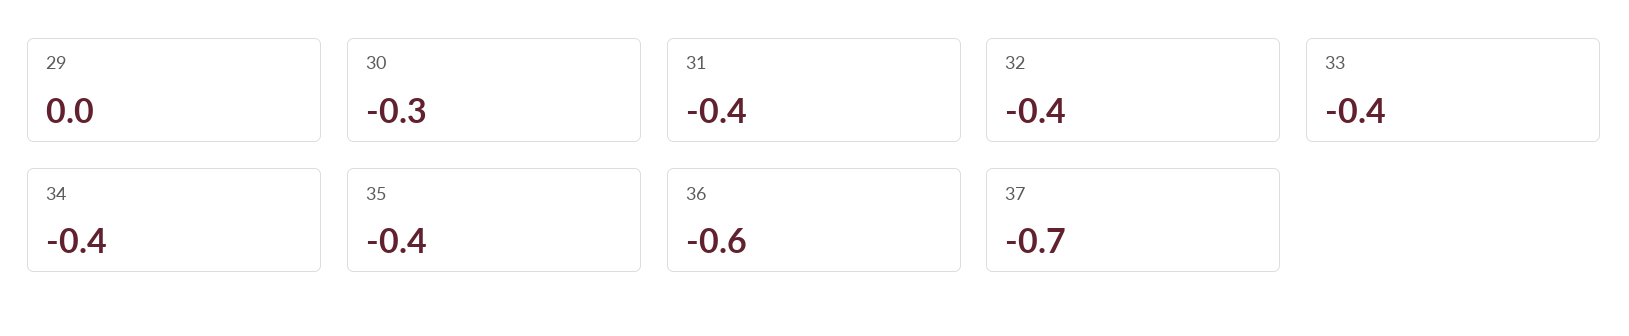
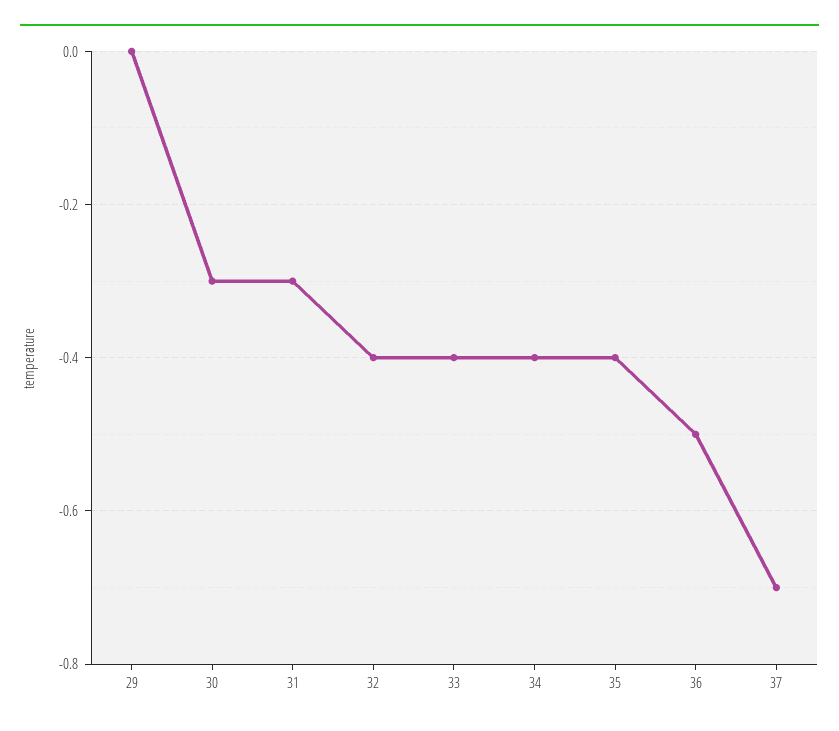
31: -0.4 -> -0.3
36: -0.6 -> -0.5

